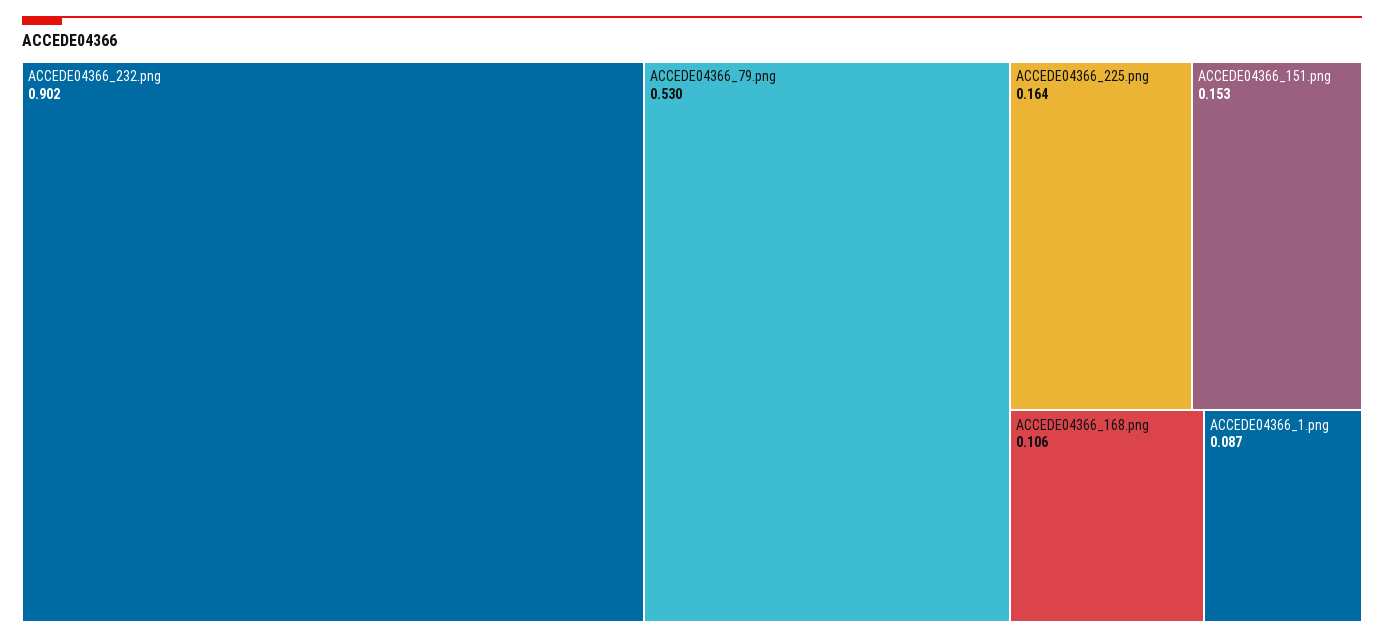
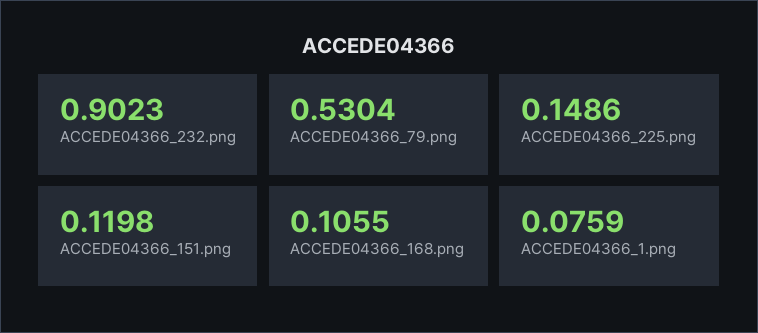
ACCEDE04366_225.png: 0.164 -> 0.1486
ACCEDE04366_151.png: 0.153 -> 0.1198
ACCEDE04366_1.png: 0.087 -> 0.0759

